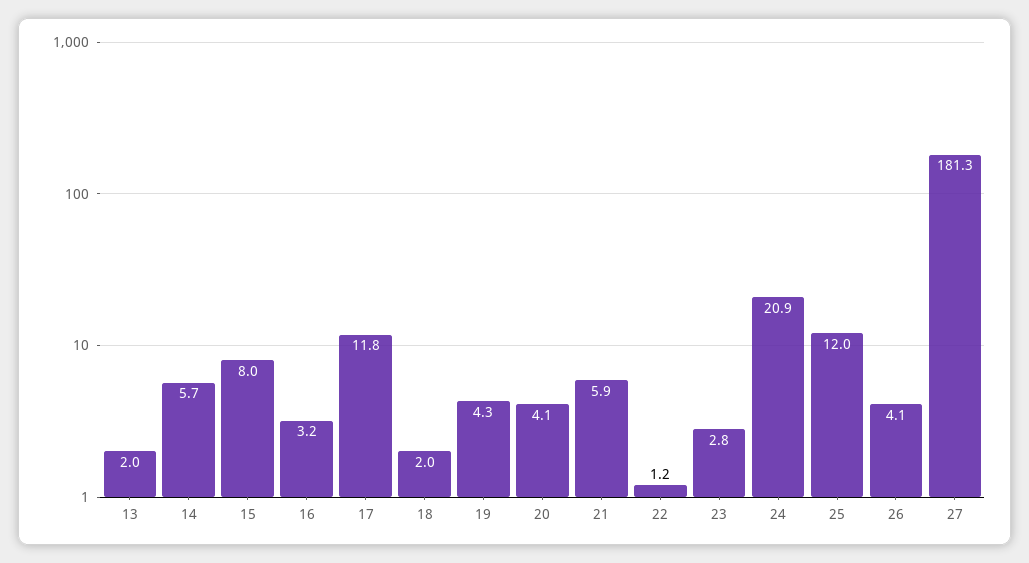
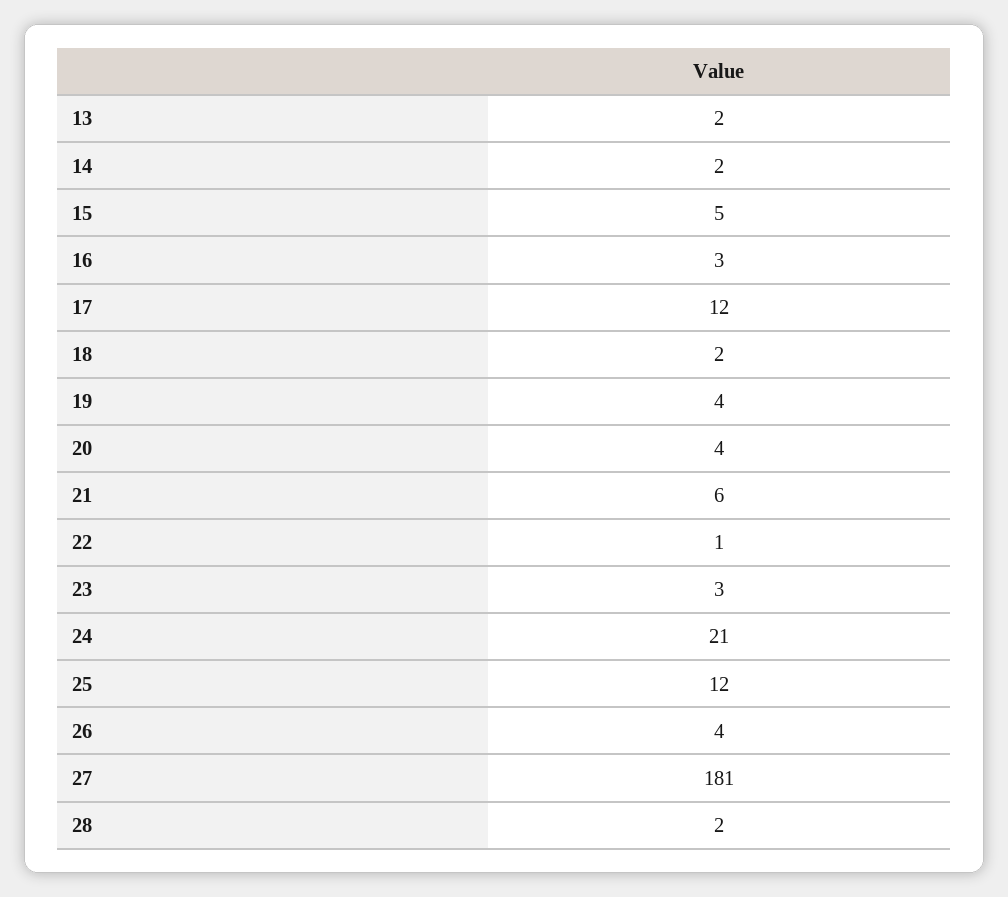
14: 5.7 -> 2
15: 8 -> 5
28: none -> 2

